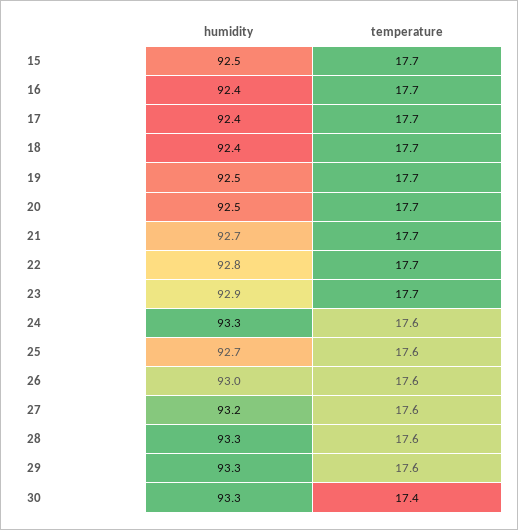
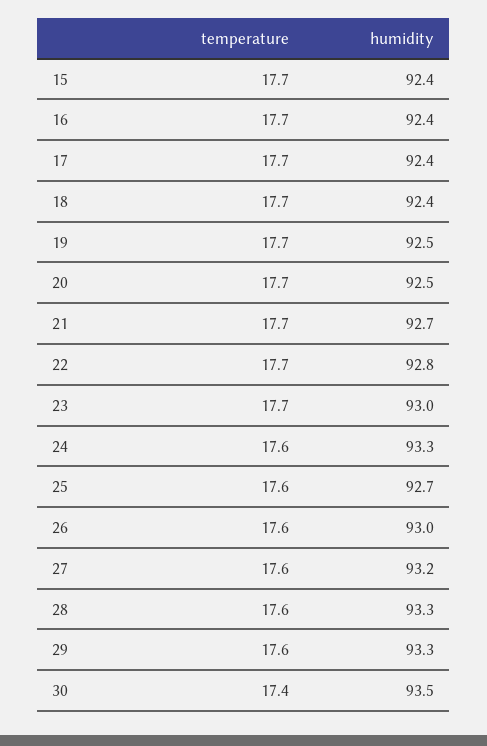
humidity, 15: 92.5 -> 92.4
humidity, 23: 92.9 -> 93
humidity, 30: 93.3 -> 93.5

